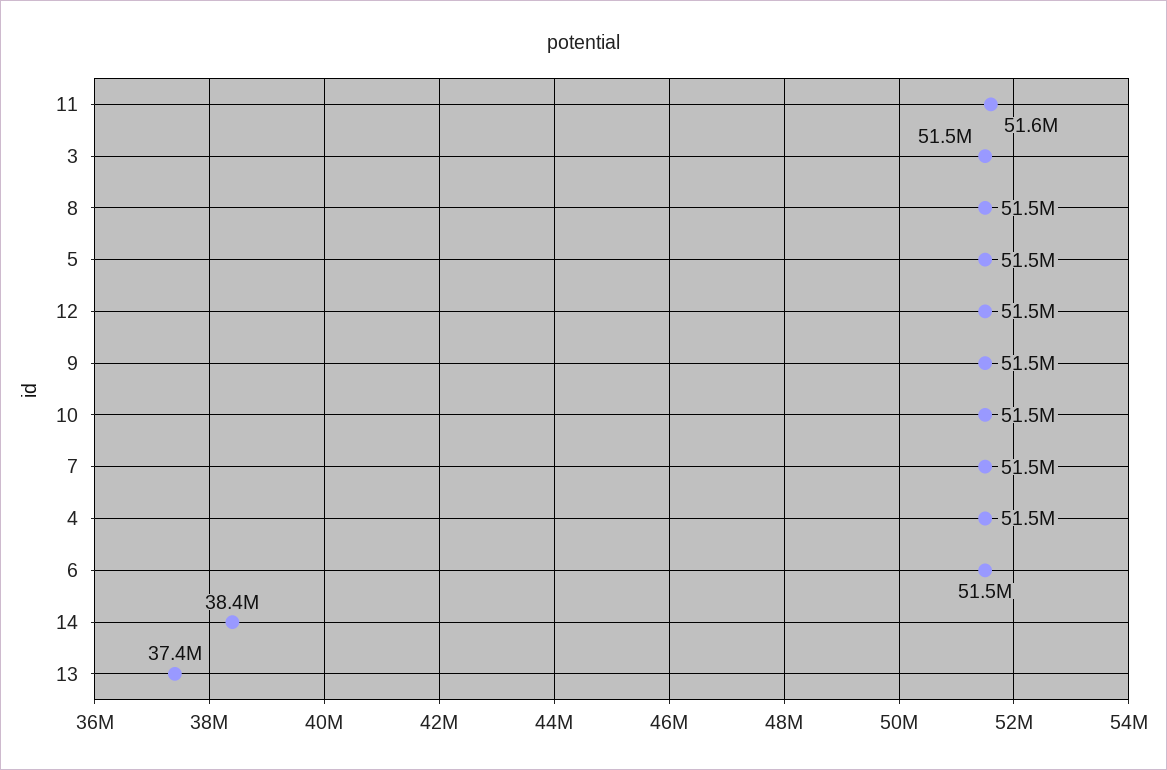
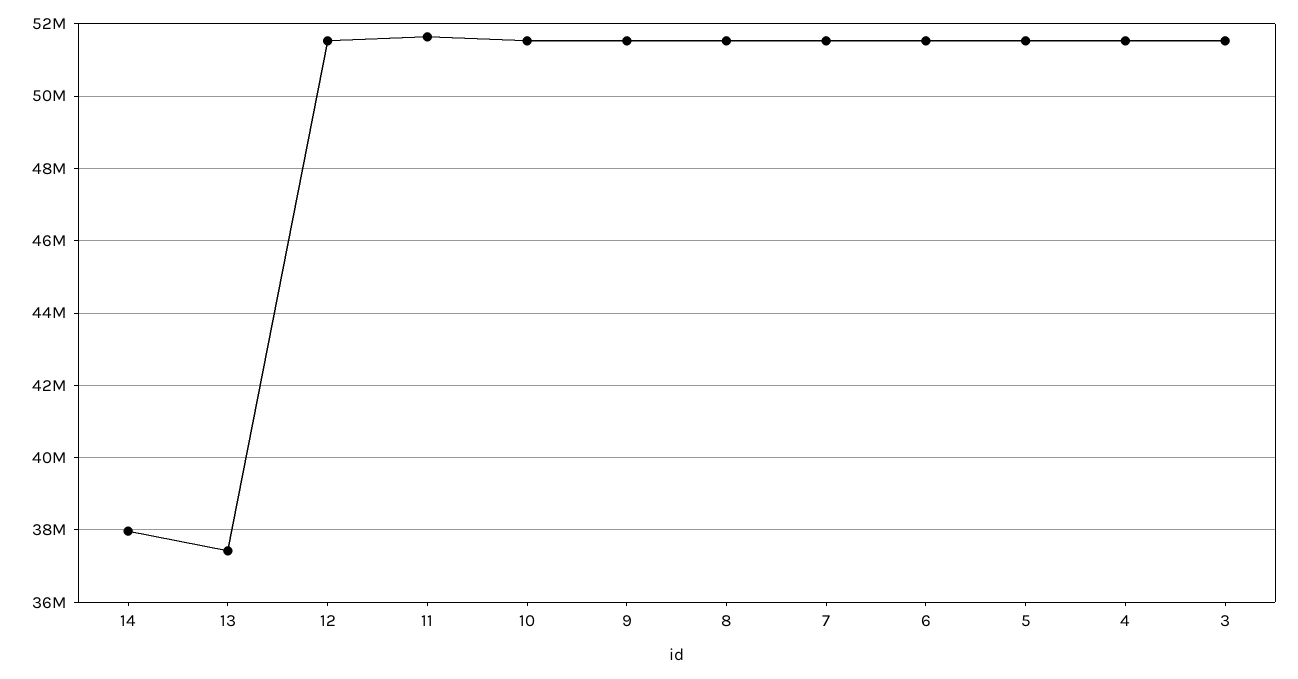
14: 38400000 -> 38000000

